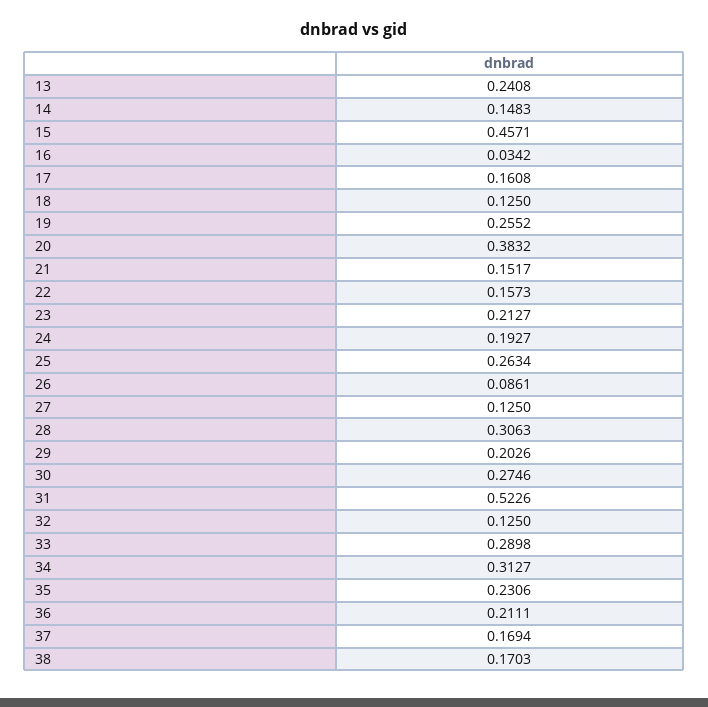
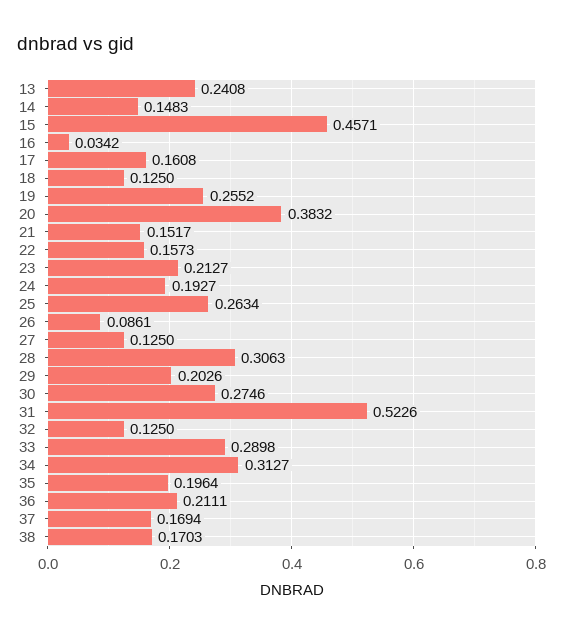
35: 0.2306 -> 0.1964

